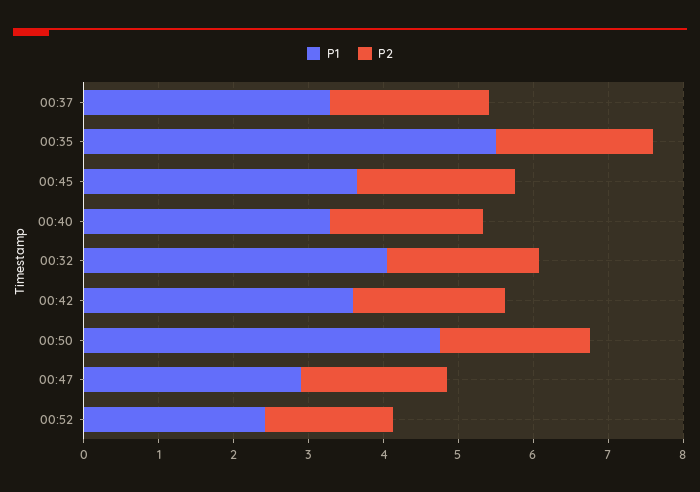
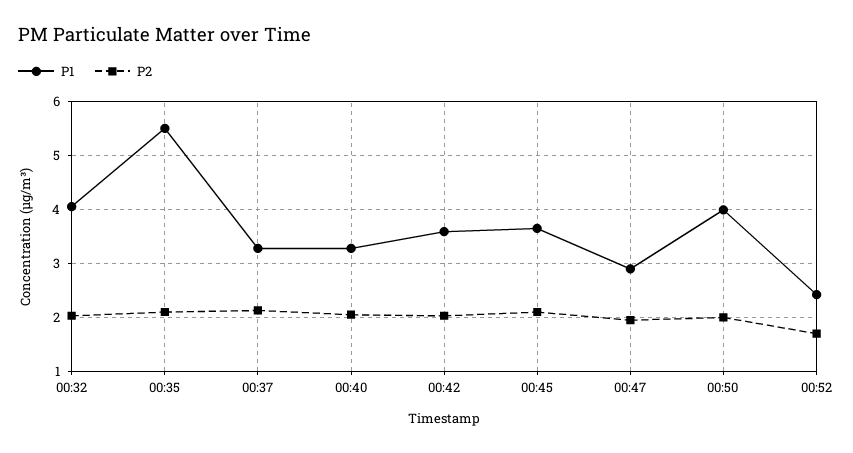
P1, 00:50: 4.8 -> 4

